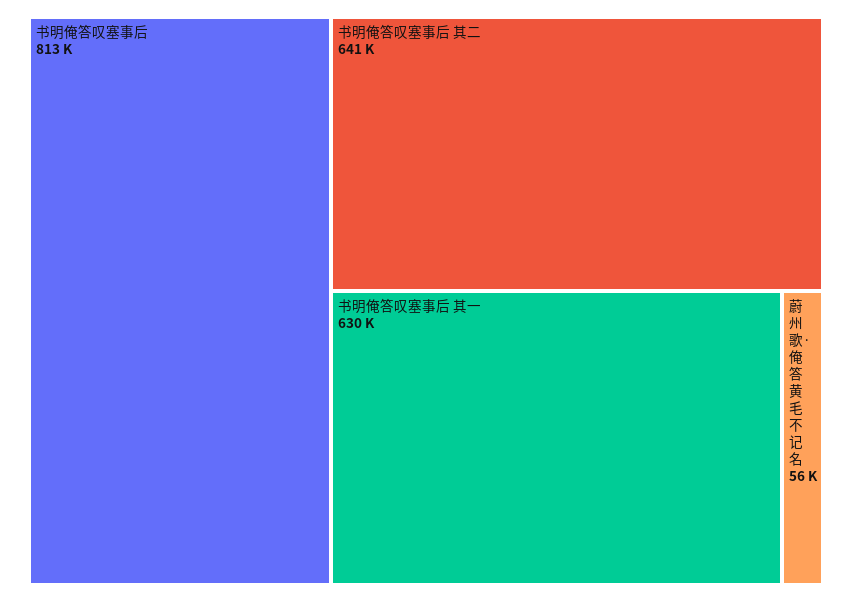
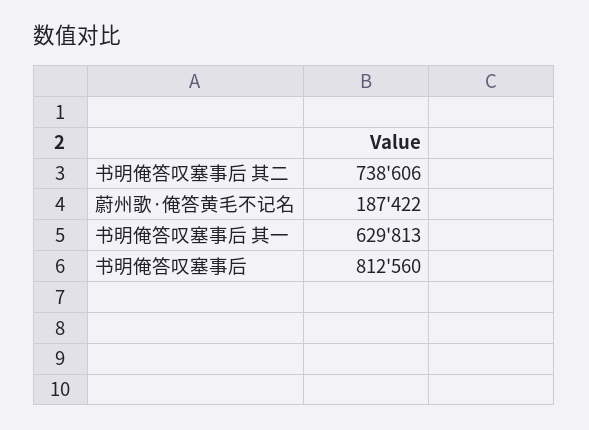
书明俺答叹塞事后 其二: 641000 -> 738606
蔚州歌·俺答黄毛不记名: 56000 -> 187422

